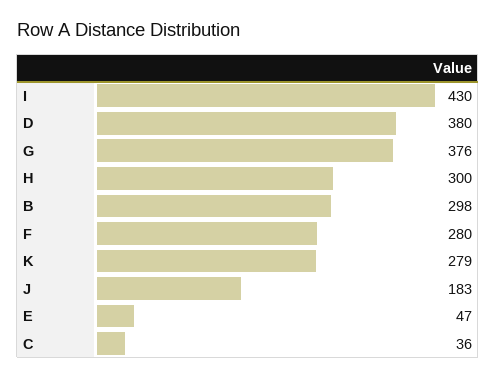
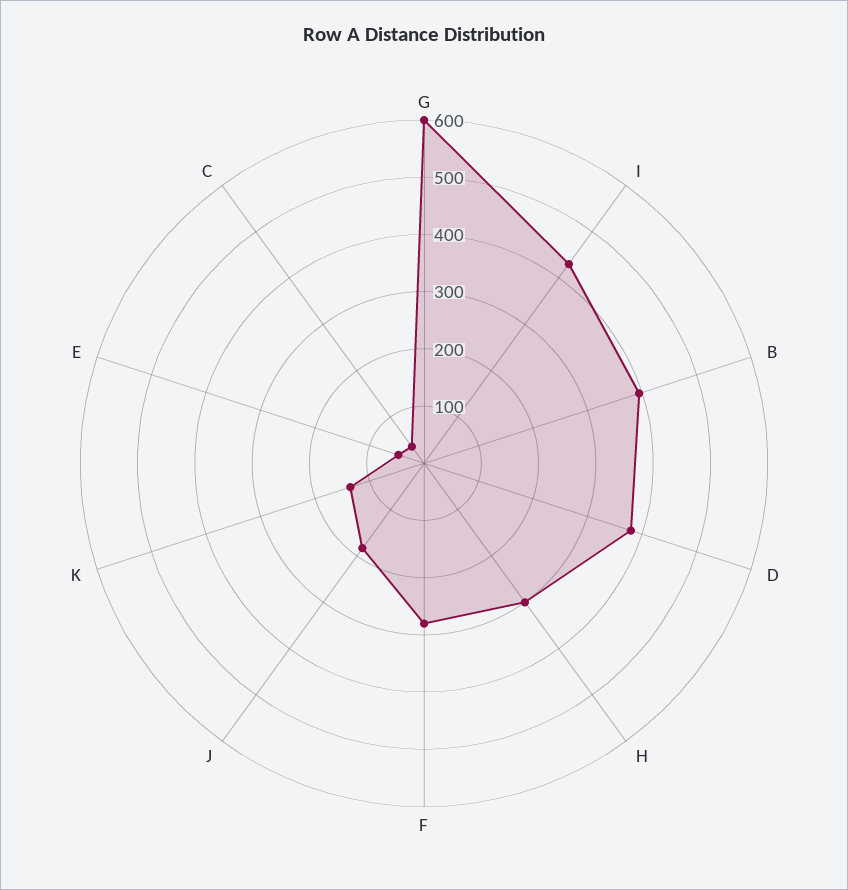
G: 376 -> 600
B: 298 -> 400
K: 279 -> 140

